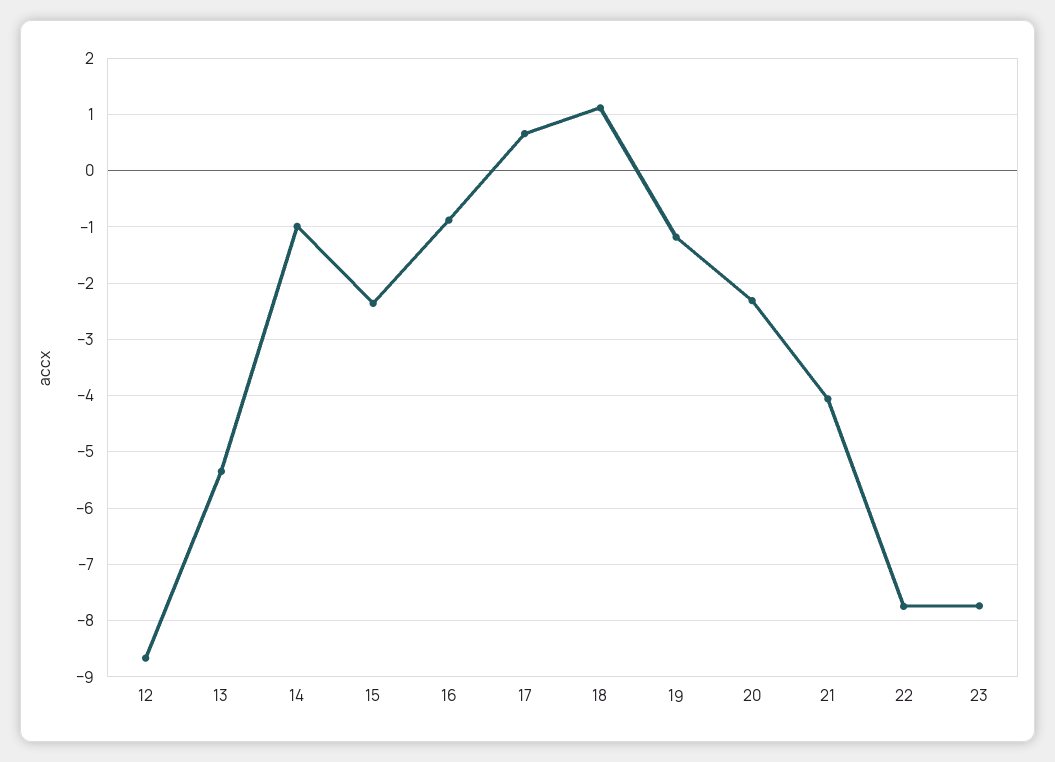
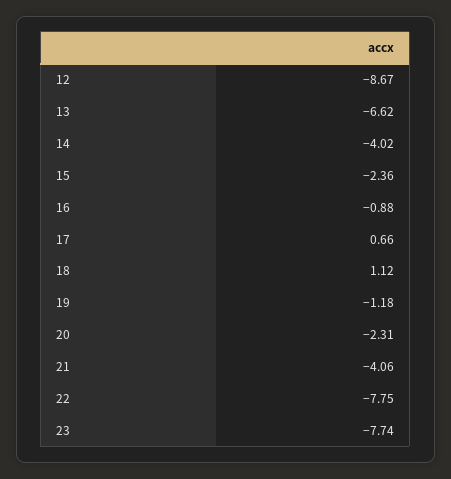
13: -5.4 -> -6.62
14: -1 -> -4.02

